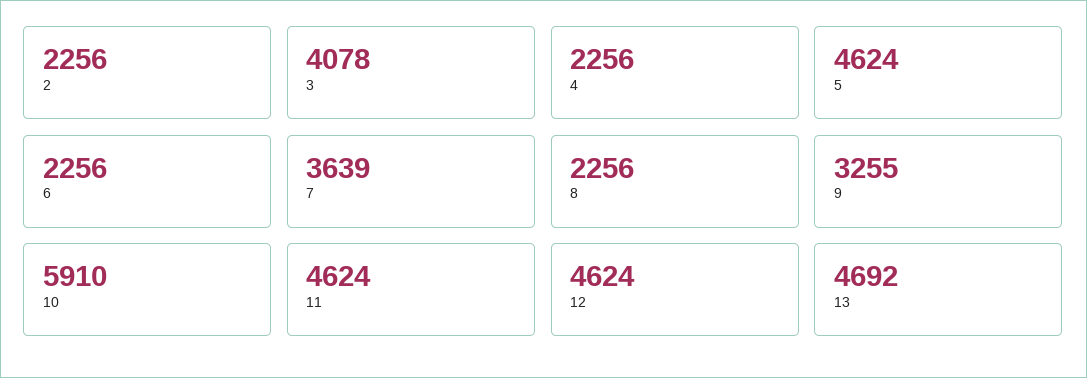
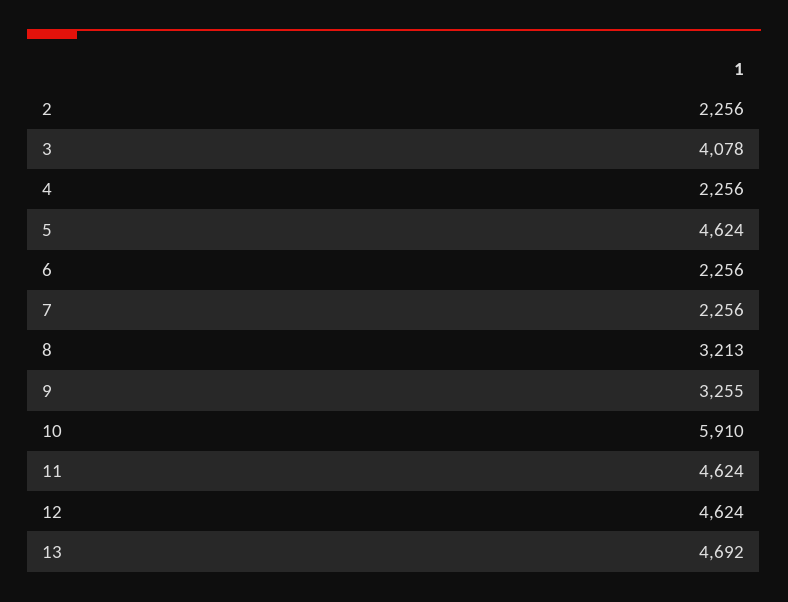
7: 3639 -> 2256
8: 2256 -> 3213

